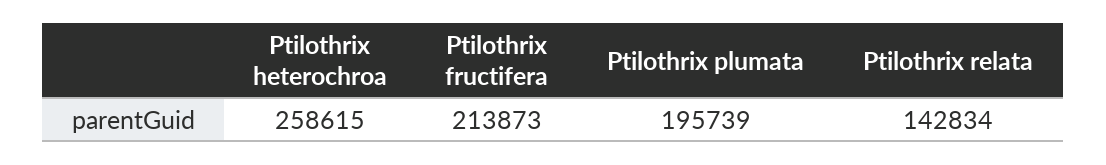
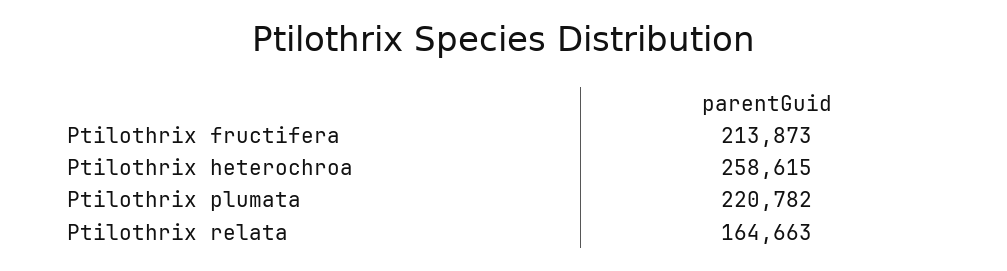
Ptilothrix plumata: 195739 -> 220782
Ptilothrix relata: 142834 -> 164663

